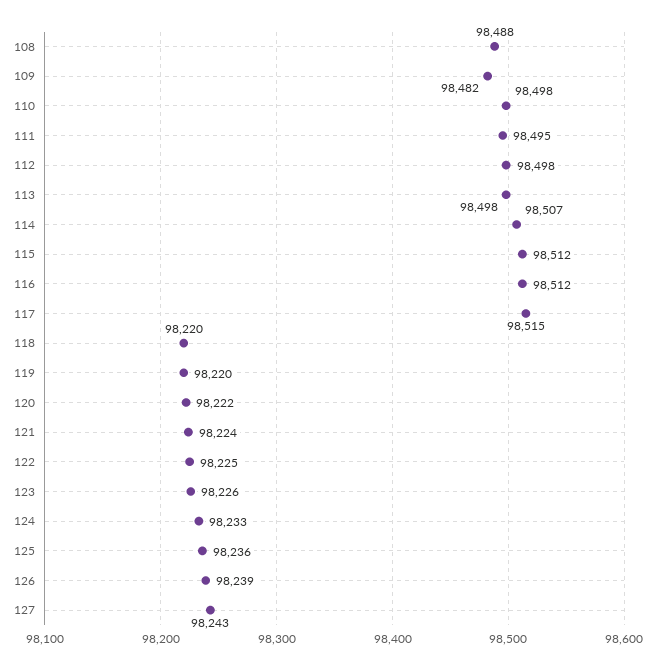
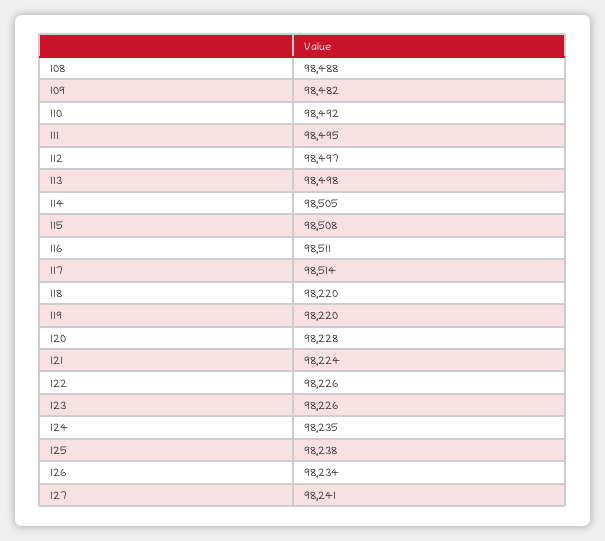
110: 98498 -> 98492
112: 98498 -> 98497
114: 98507 -> 98505
115: 98512 -> 98508
116: 98512 -> 98511
117: 98515 -> 98514
120: 98222 -> 98228
122: 98225 -> 98226
124: 98233 -> 98235
125: 98236 -> 98238
126: 98239 -> 98234
127: 98243 -> 98241

